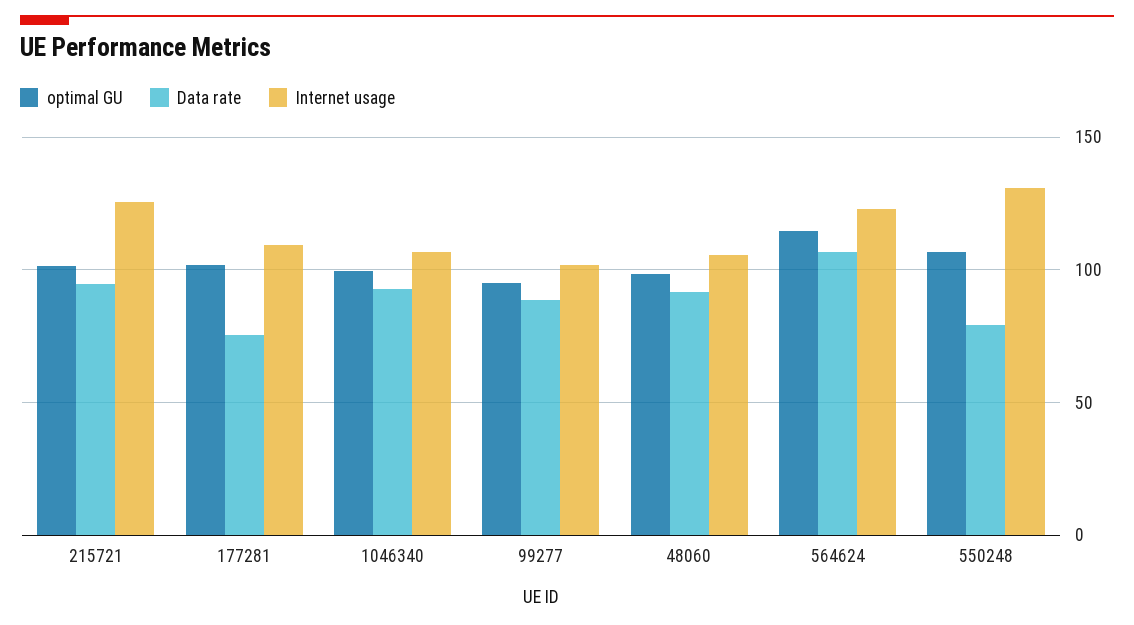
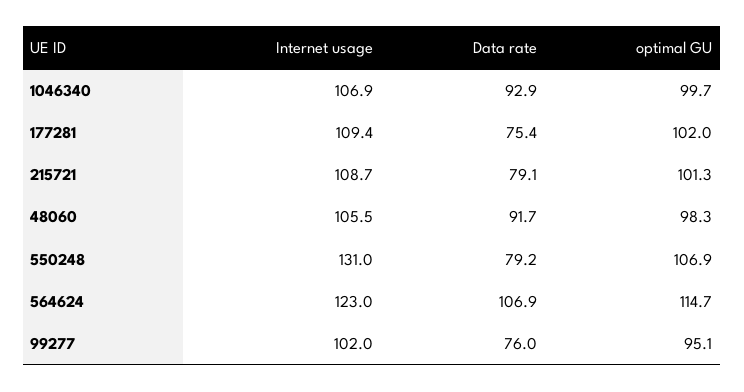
Data rate, 215721: 95 -> 79.1
Internet usage, 215721: 125 -> 108.7
Data rate, 99277: 90 -> 76

